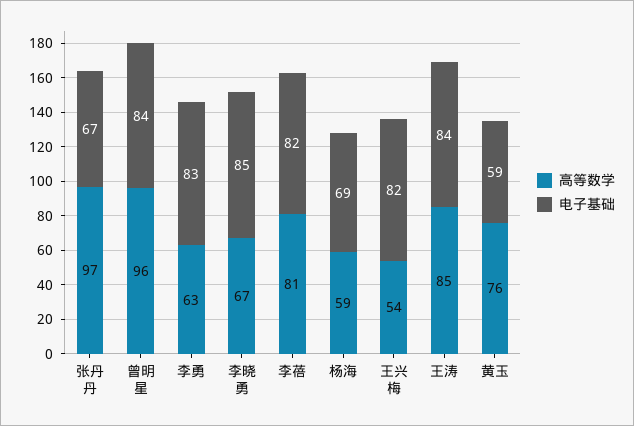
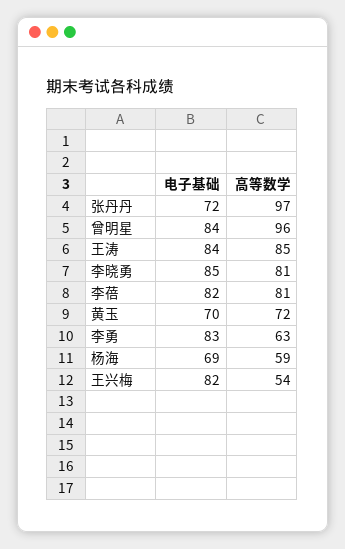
电子基础, 张丹丹: 67 -> 72
高等数学, 李晓勇: 67 -> 81
高等数学, 黄玉: 76 -> 72
电子基础, 黄玉: 59 -> 70

